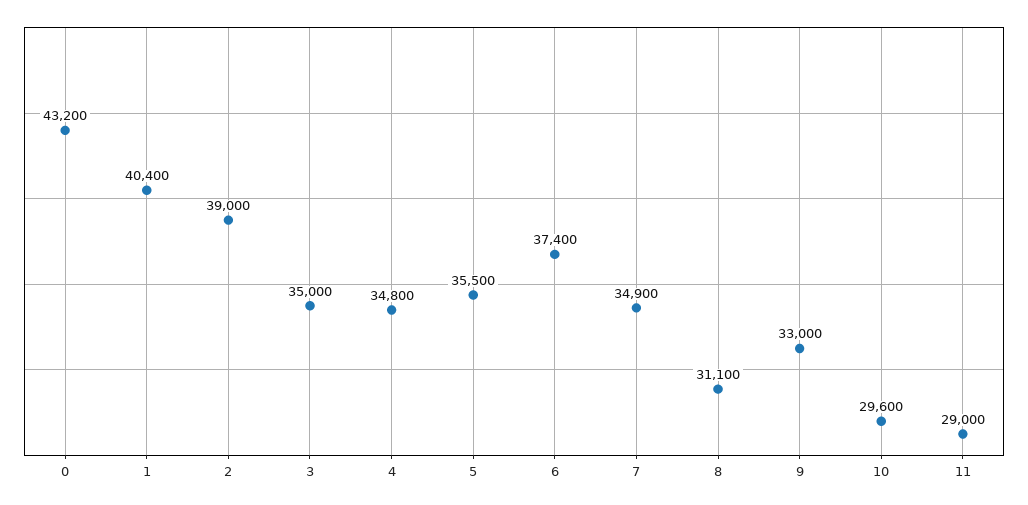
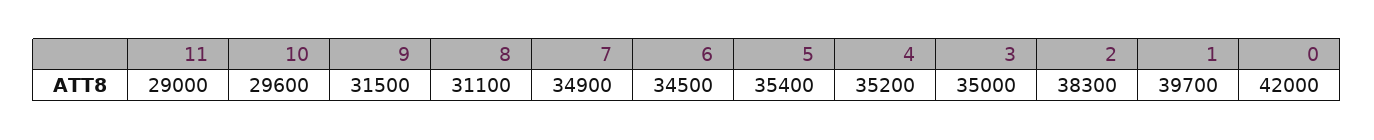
0: 43200 -> 42000
1: 40400 -> 39700
2: 39000 -> 38300
4: 34800 -> 35200
5: 35500 -> 35400
6: 37400 -> 34500
9: 33000 -> 31500

